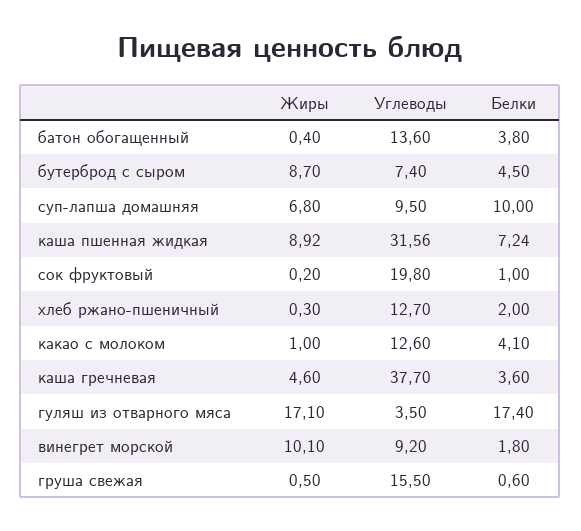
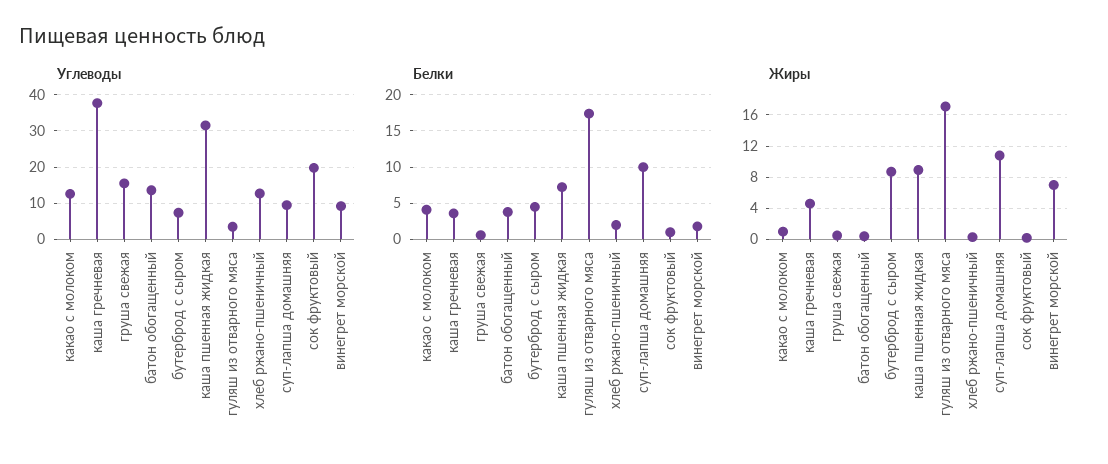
Жиры, суп-лапша домашняя: 6.8 -> 11
Жиры, винегрет морской: 10.1 -> 7

